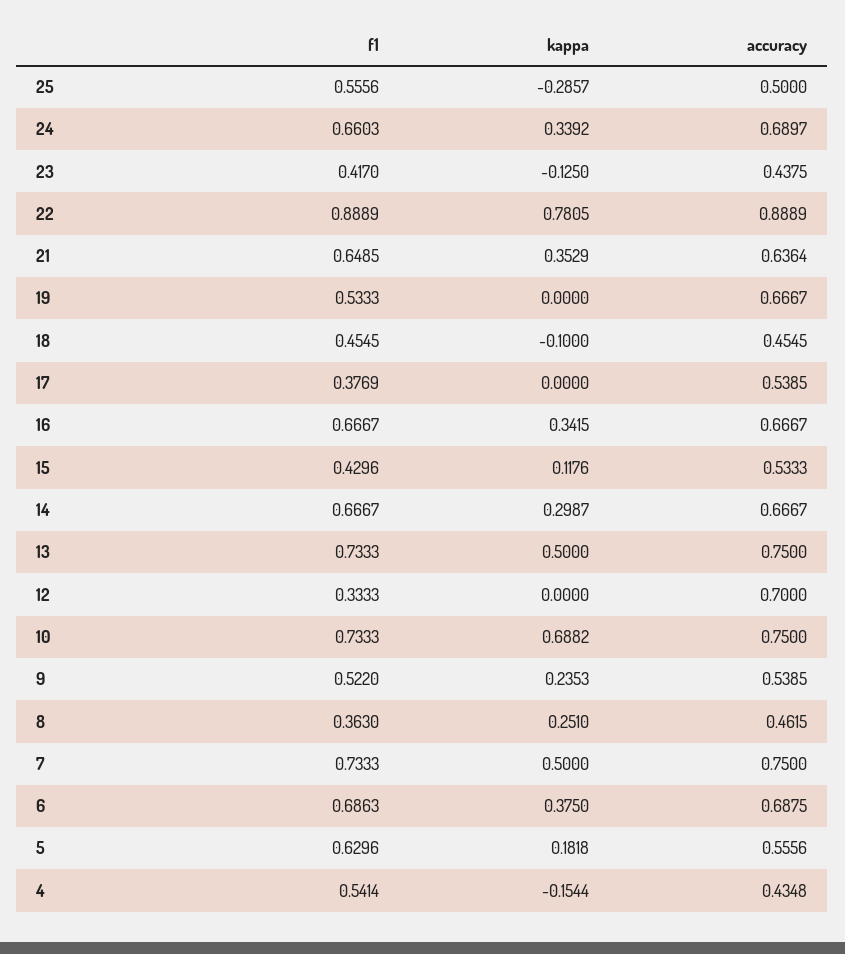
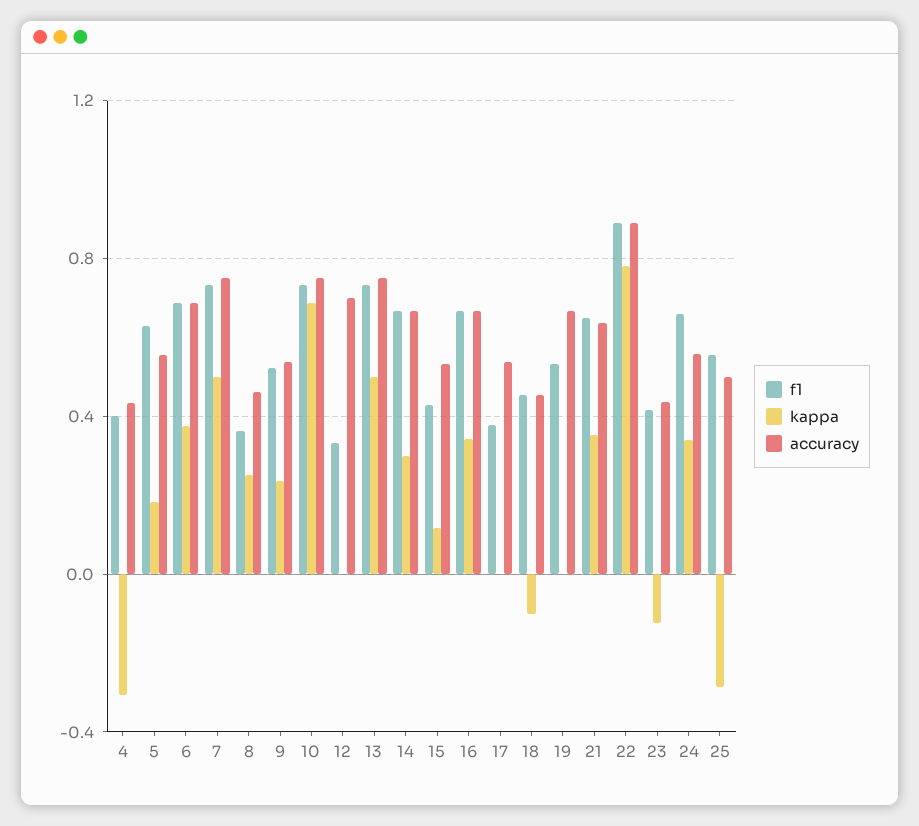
accuracy, 24: 0.6897 -> 0.55
f1, 4: 0.5414 -> 0.4
kappa, 4: -0.1544 -> -0.3

